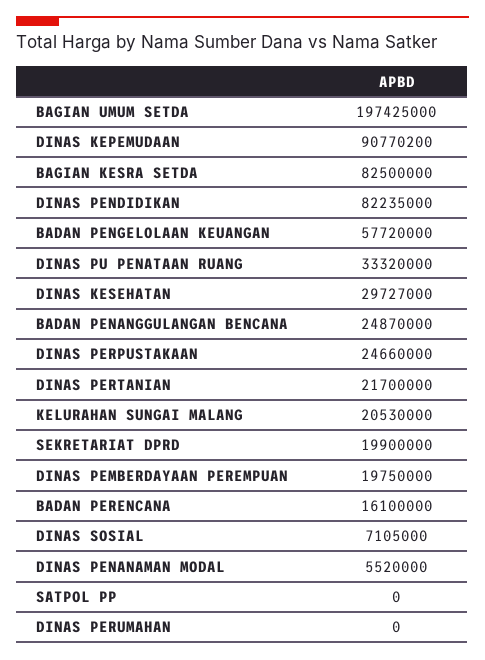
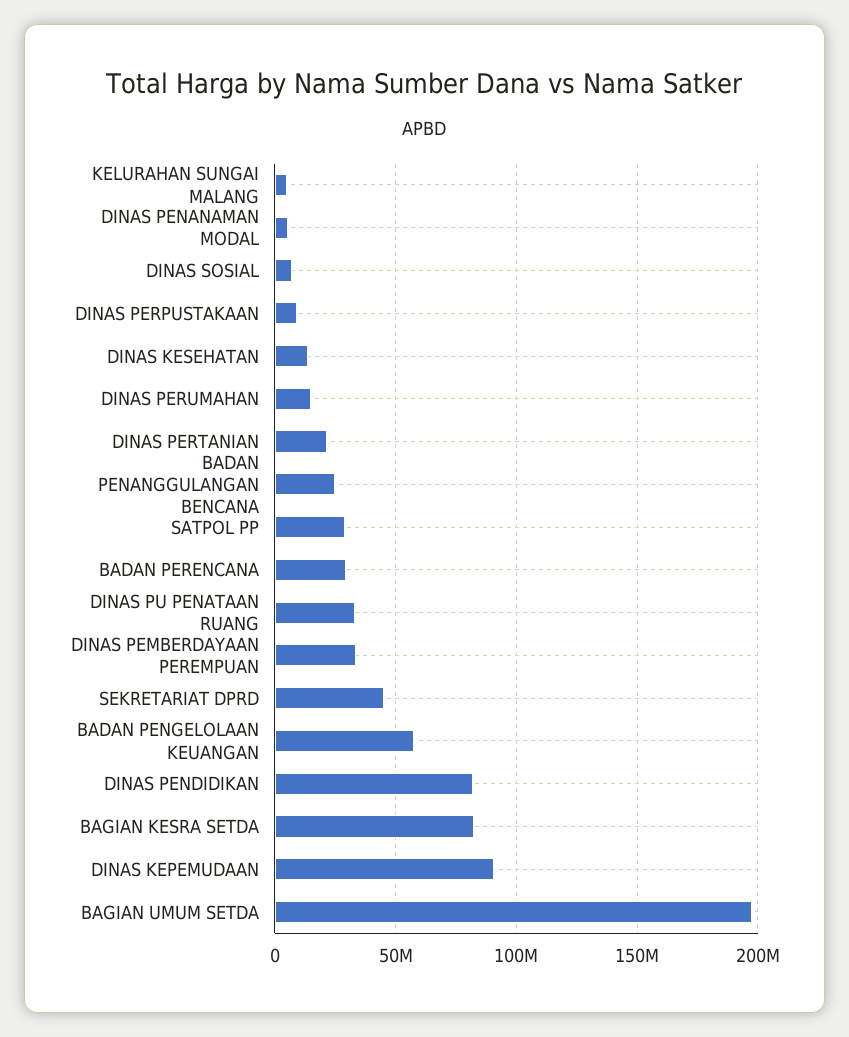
DINAS KESEHATAN: 29727000 -> 15000000
DINAS PERPUSTAKAAN: 24660000 -> 10000000
KELURAHAN SUNGAI MALANG: 20530000 -> 5000000
SEKRETARIAT DPRD: 19900000 -> 45000000
DINAS PEMBERDAYAAN PEREMPUAN: 19750000 -> 35000000
BADAN PERENCANA: 16100000 -> 30000000
SATPOL PP: 0 -> 30000000
DINAS PERUMAHAN: 0 -> 15000000

